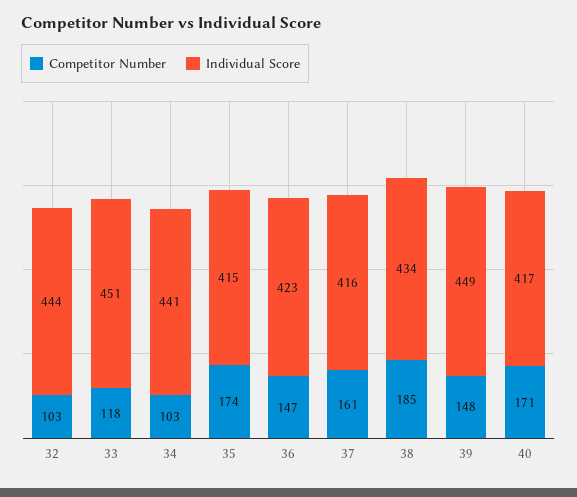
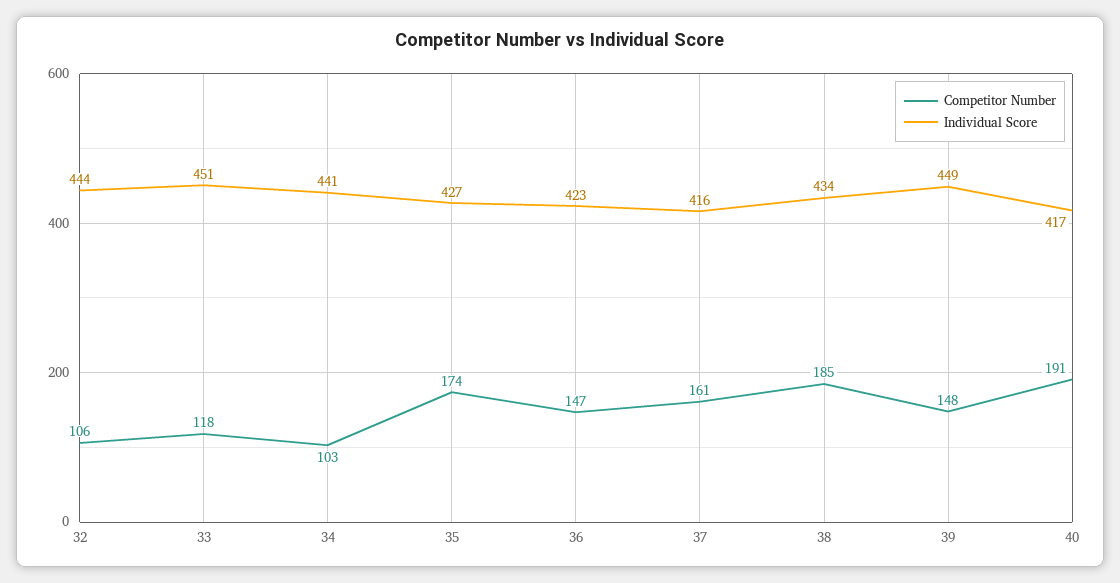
Competitor Number, 32: 103 -> 106
Individual Score, 35: 415 -> 427
Competitor Number, 40: 171 -> 191

